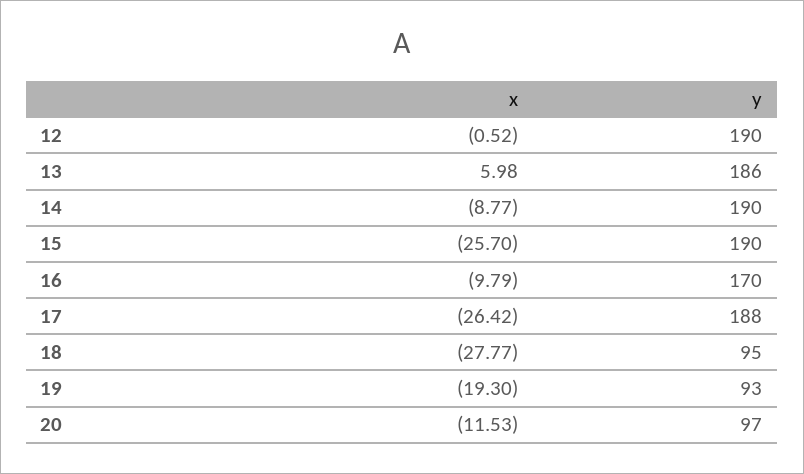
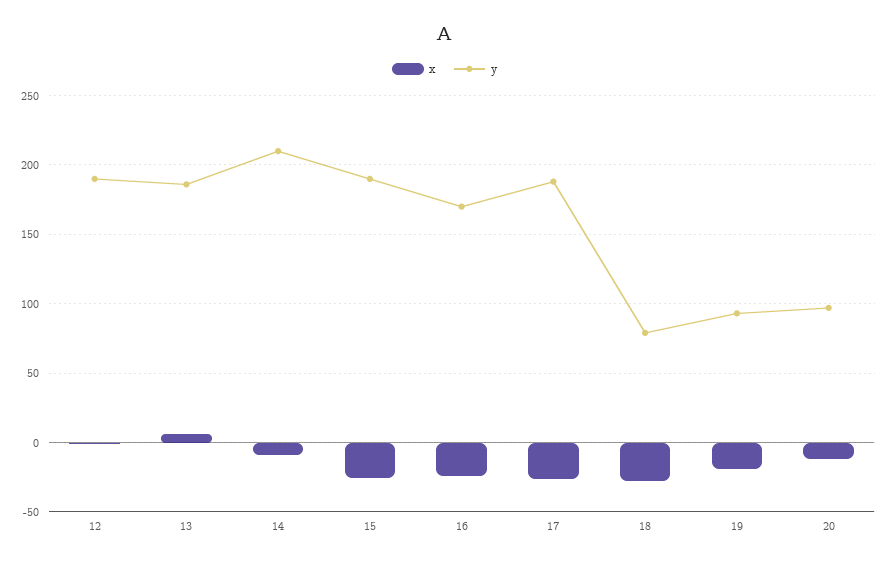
y, 14: 190 -> 210
x, 16: -9.79 -> -25
y, 18: 95 -> 80

